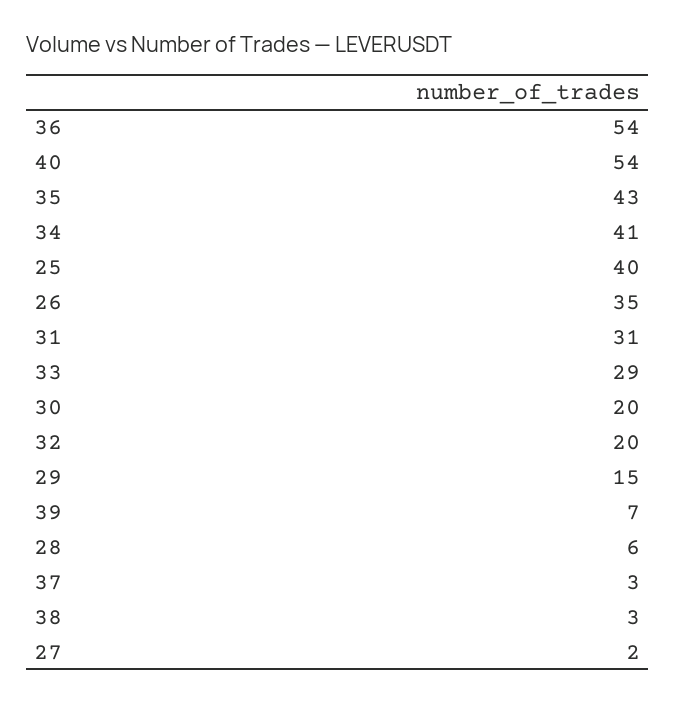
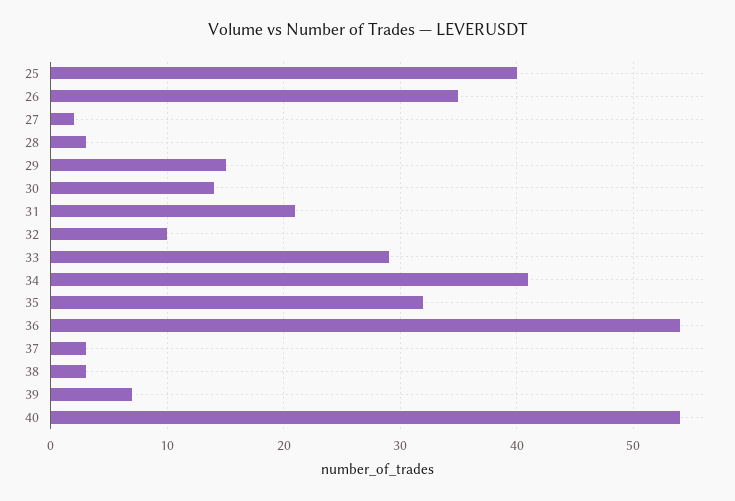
35: 43 -> 32
31: 31 -> 21
30: 20 -> 14
32: 20 -> 10
28: 6 -> 3

